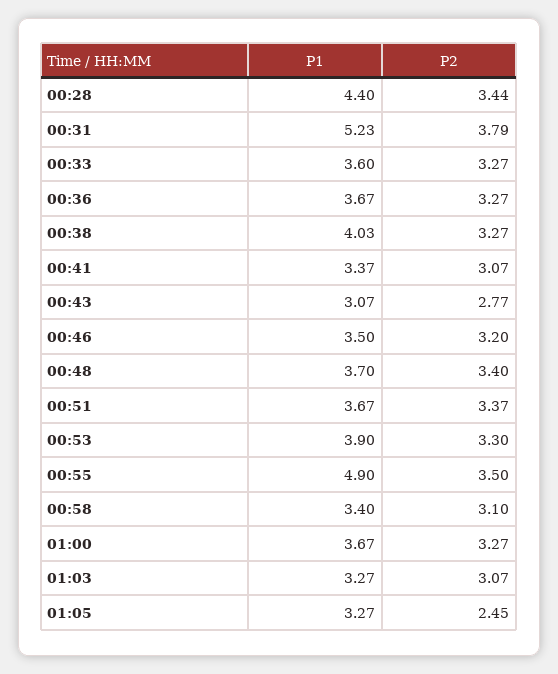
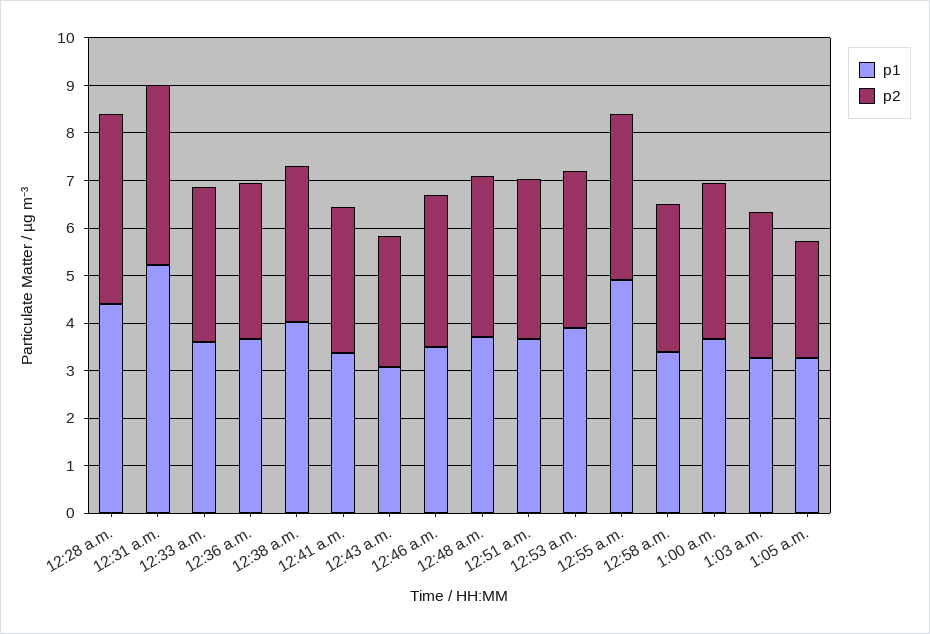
P2, 00:28: 3.44 -> 4

